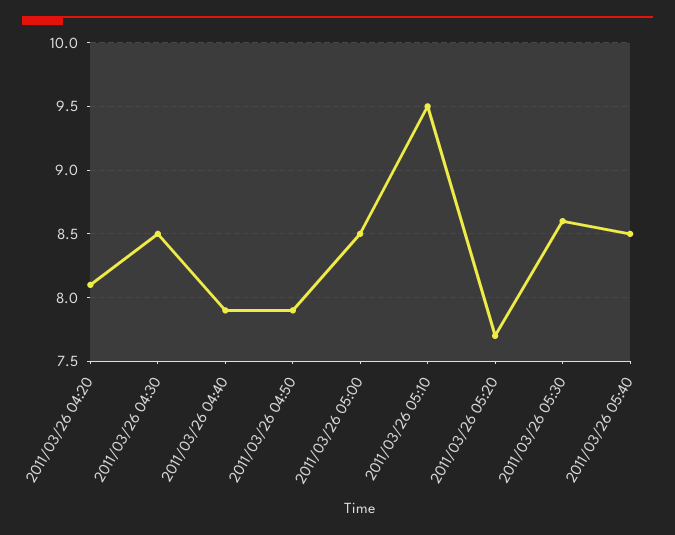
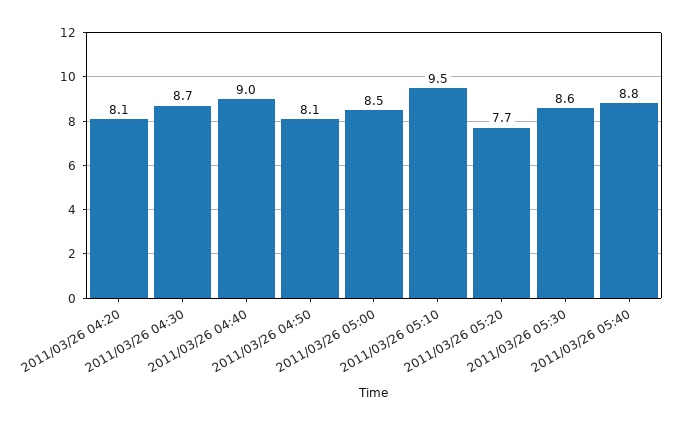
2011/03/26 04:30: 8.5 -> 8.7
2011/03/26 04:40: 7.9 -> 9
2011/03/26 04:50: 7.9 -> 8.1
2011/03/26 05:40: 8.5 -> 8.8

